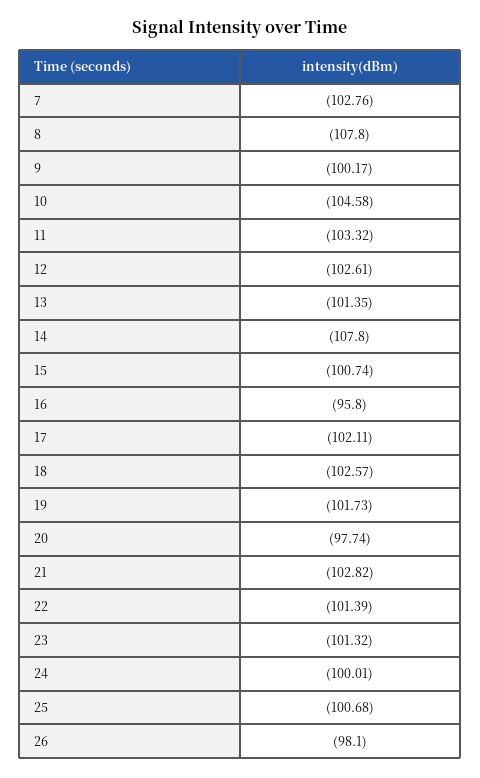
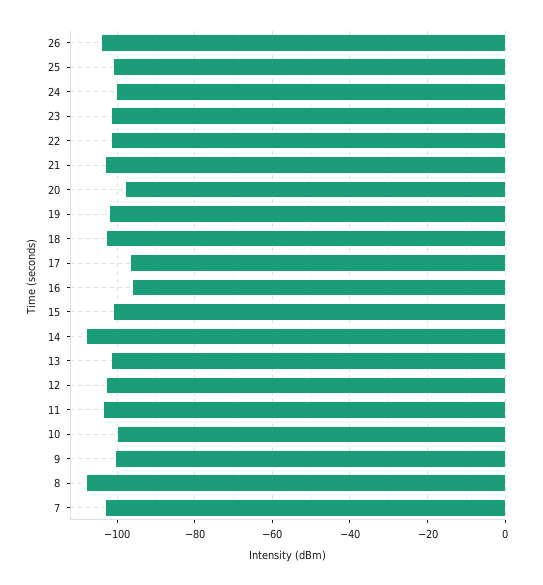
10: -104.58 -> -100
17: -102.11 -> -96
26: -98.1 -> -104

